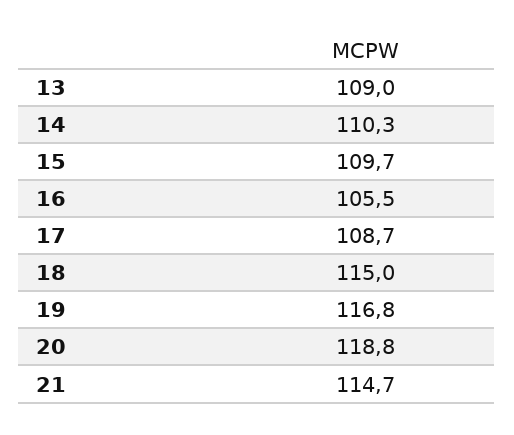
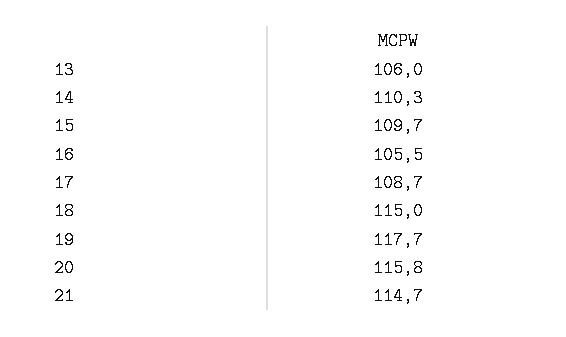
13: 109 -> 106
19: 116.8 -> 117.7
20: 118.8 -> 115.8

